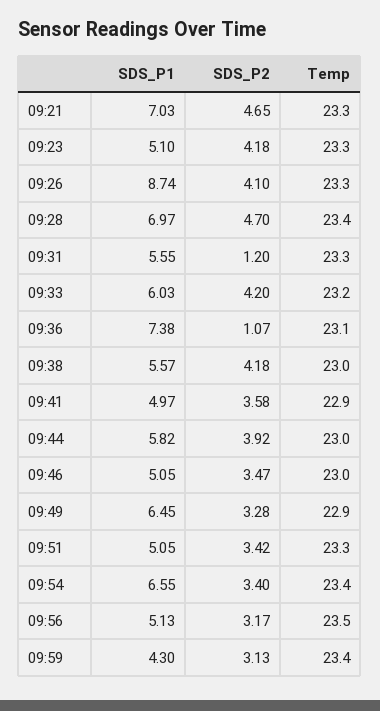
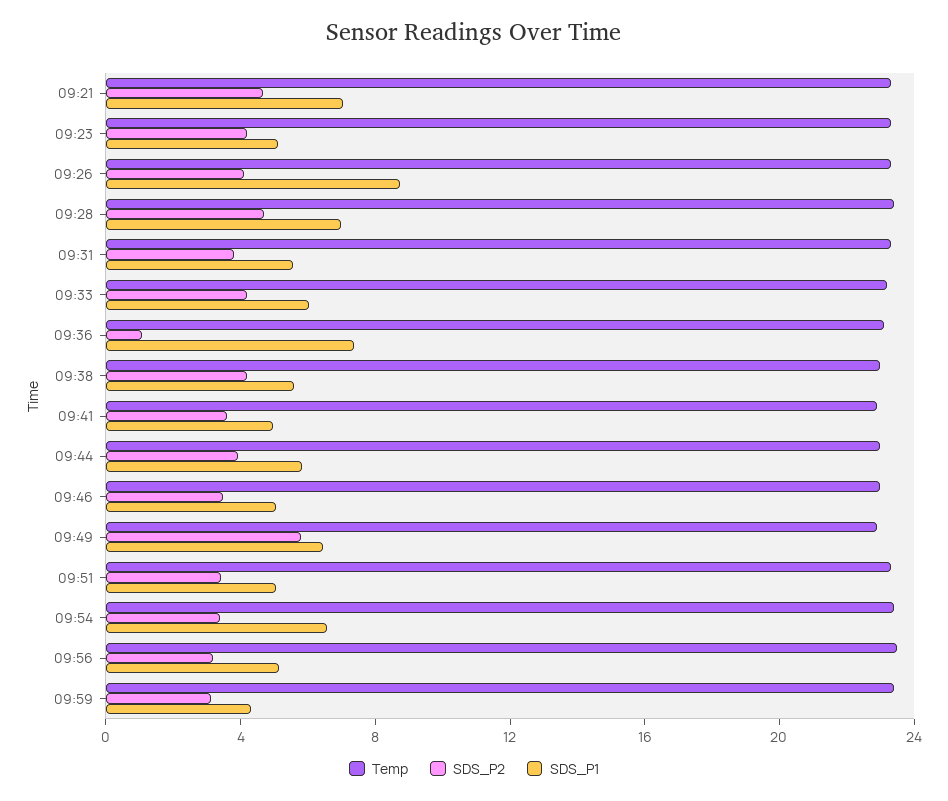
SDS_P2, 09:31: 1.2 -> 4
SDS_P2, 09:49: 3.28 -> 6

